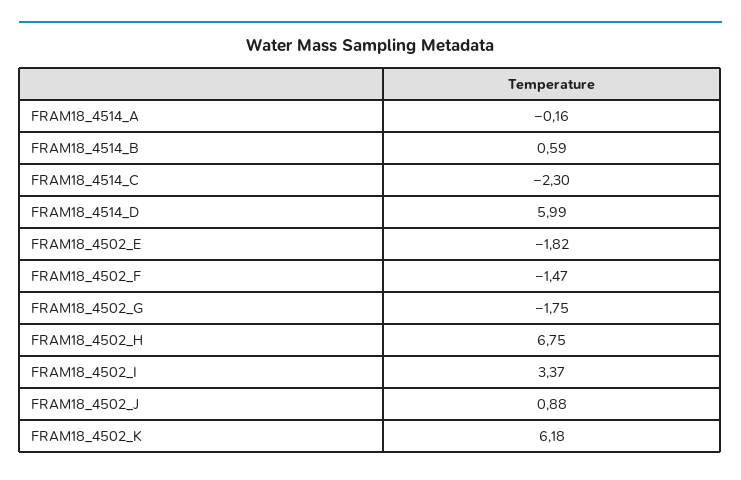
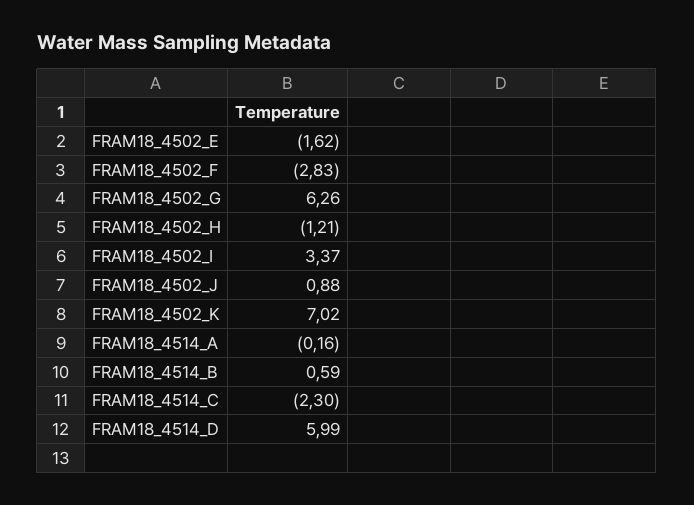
FRAM18_4502_E: -1.82 -> -1.62
FRAM18_4502_F: -1.47 -> -2.83
FRAM18_4502_G: -1.75 -> 6.26
FRAM18_4502_H: 6.75 -> -1.21
FRAM18_4502_K: 6.18 -> 7.02

